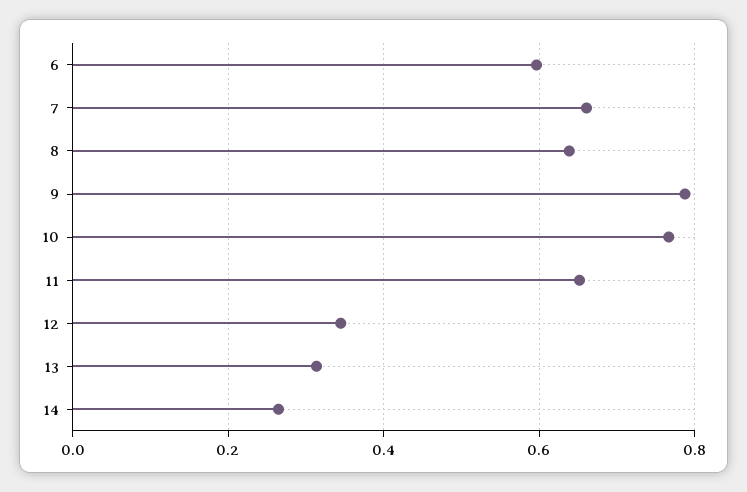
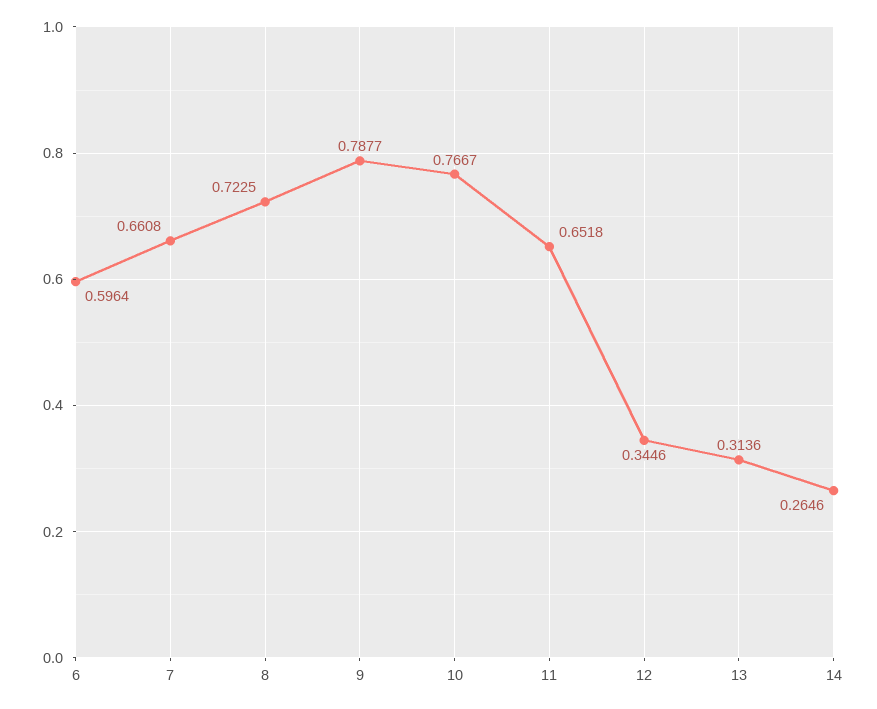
8: 0.64 -> 0.7225

